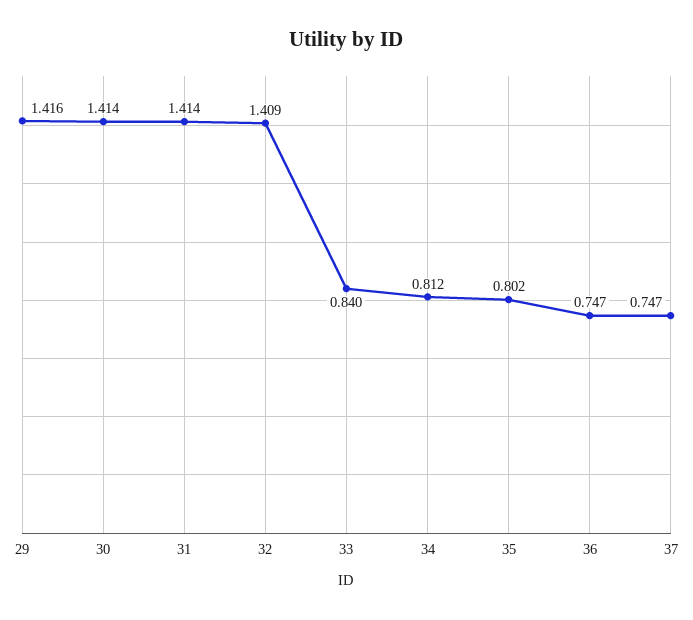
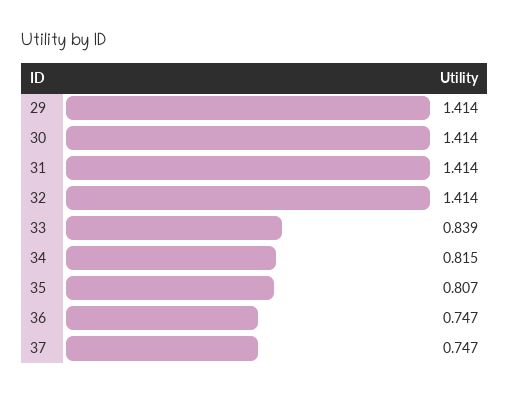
29: 1.416 -> 1.414
32: 1.409 -> 1.414
33: 0.84 -> 0.839
34: 0.812 -> 0.815
35: 0.802 -> 0.807

